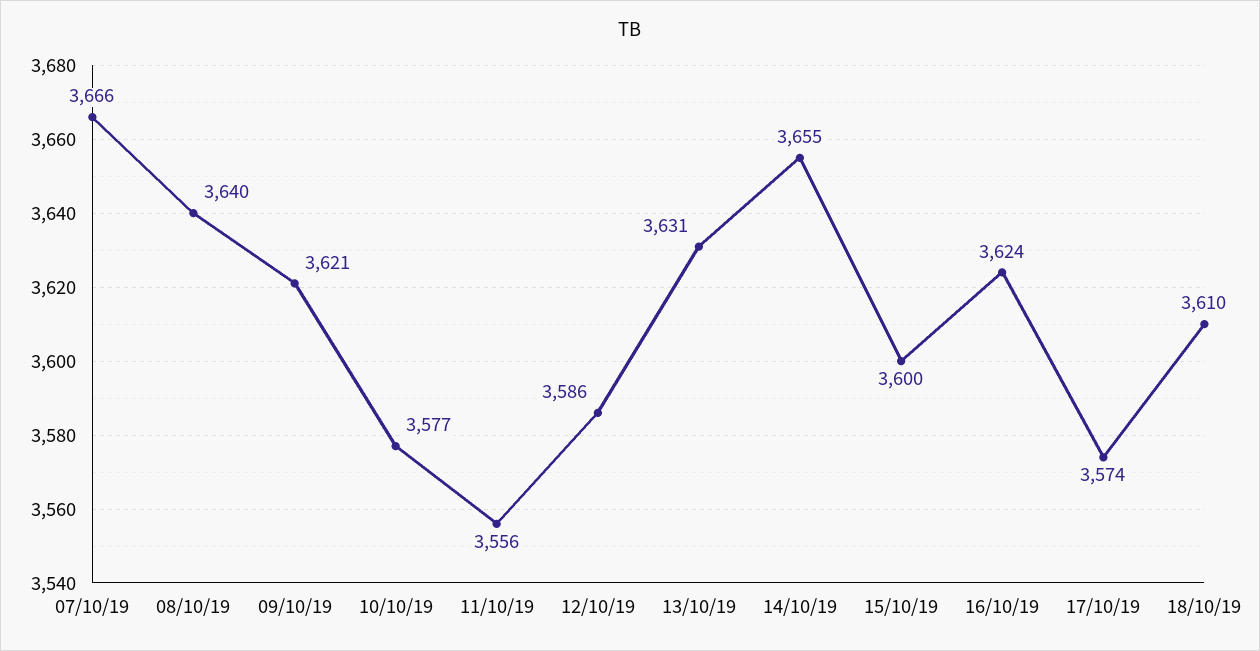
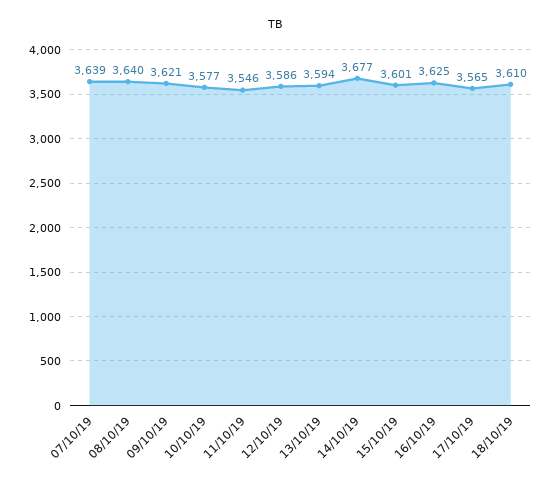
07/10/19: 3666 -> 3639
11/10/19: 3556 -> 3546
13/10/19: 3631 -> 3594
14/10/19: 3655 -> 3677
15/10/19: 3600 -> 3601
16/10/19: 3624 -> 3625
17/10/19: 3574 -> 3565

